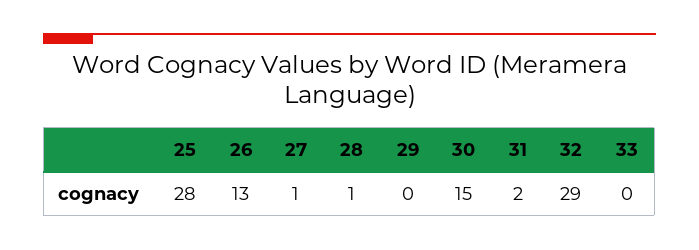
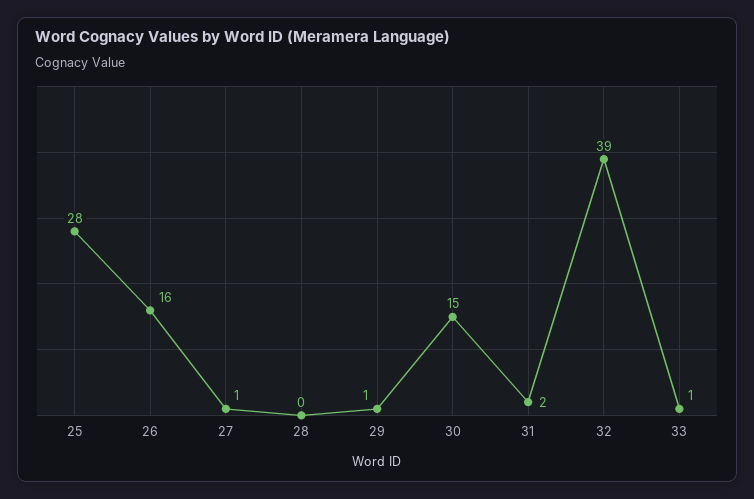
26: 13 -> 16
28: 1 -> 0
29: 0 -> 1
32: 29 -> 39
33: 0 -> 1

